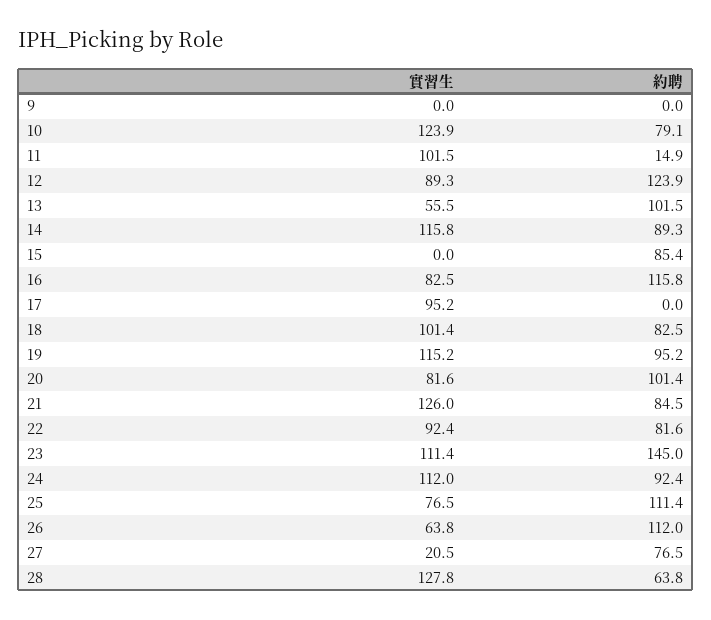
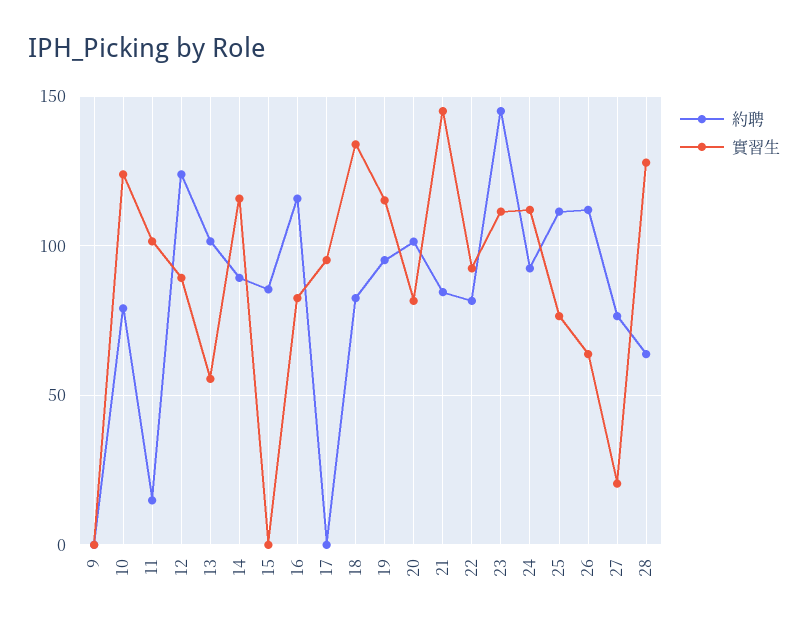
實習生, 18: 101.4 -> 135
實習生, 21: 126 -> 145

